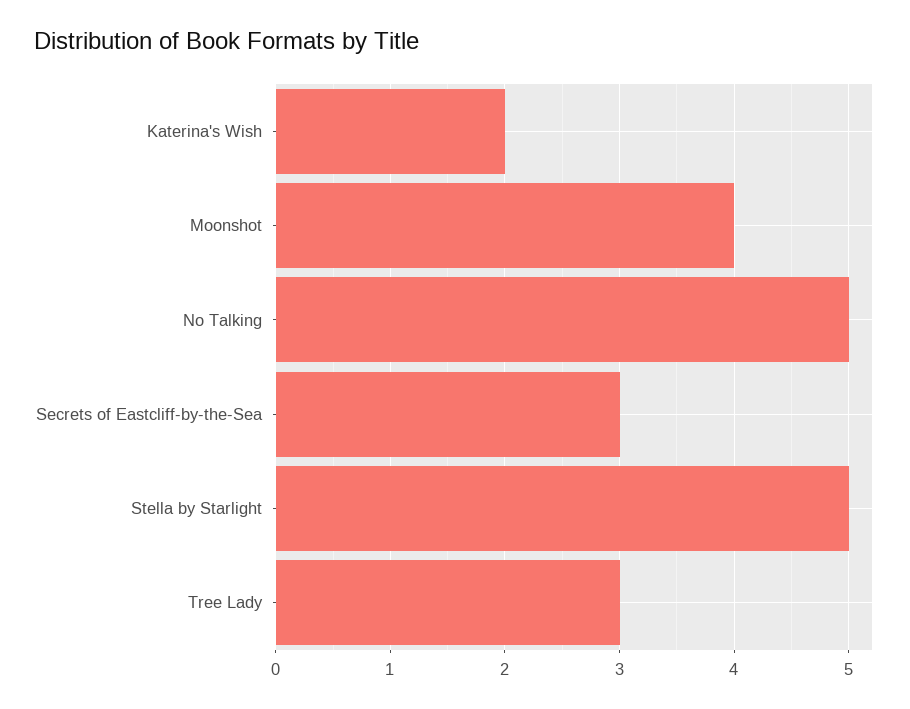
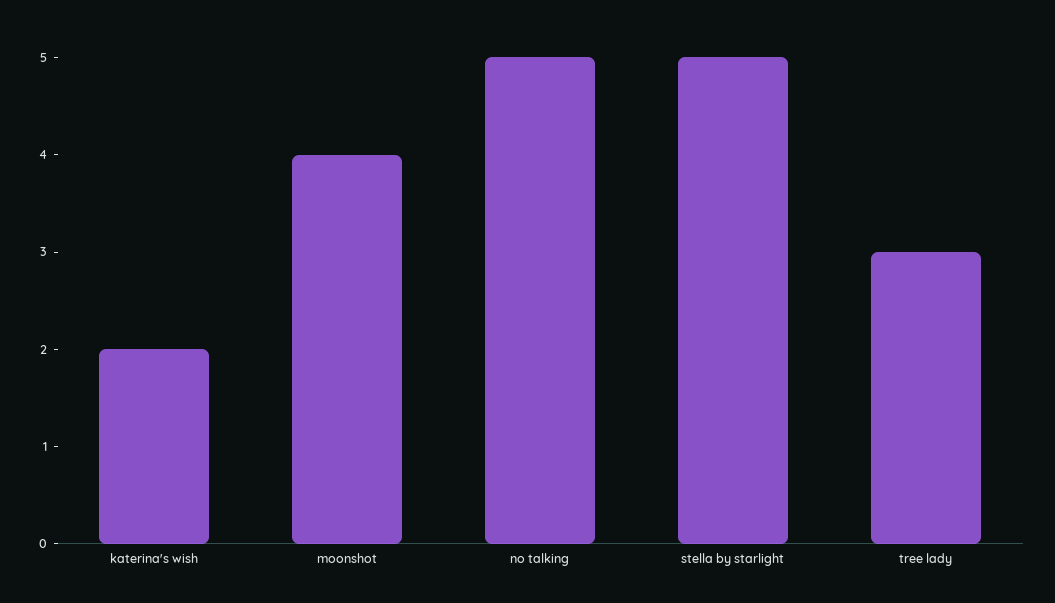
Secrets of Eastcliff-by-the-Sea: 3 -> none

